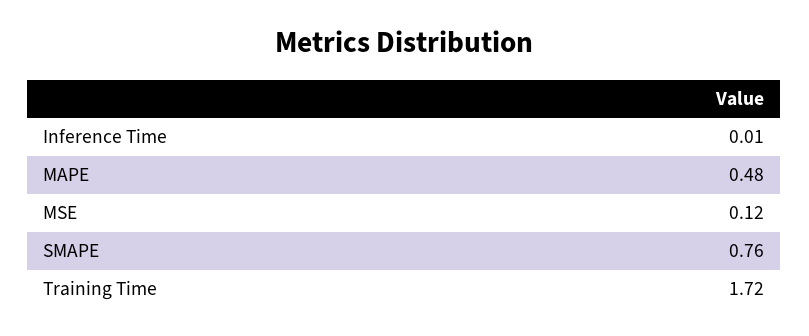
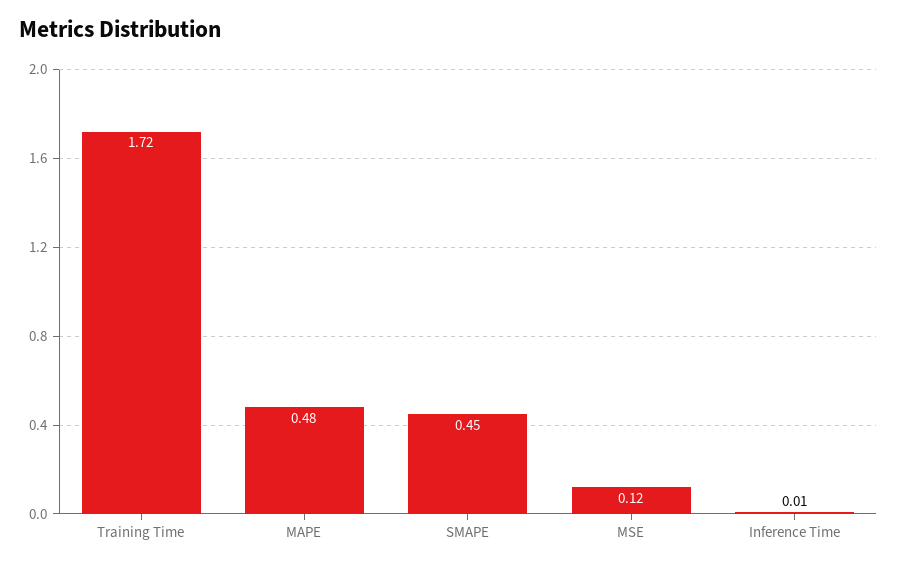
SMAPE: 0.76 -> 0.45

